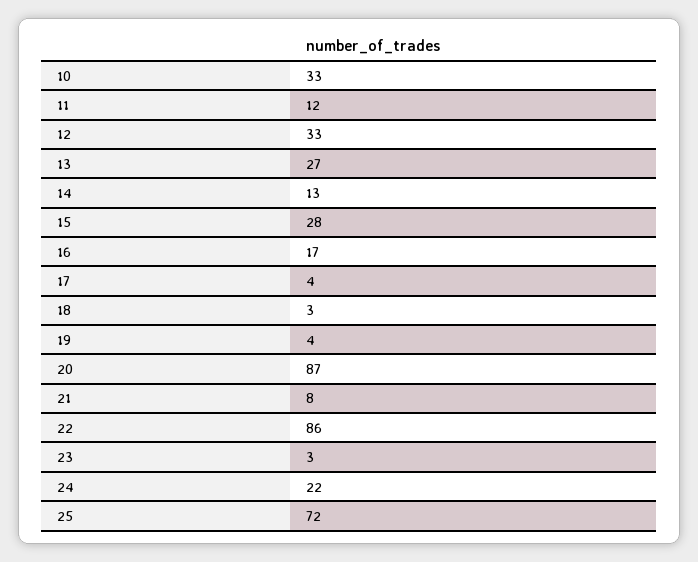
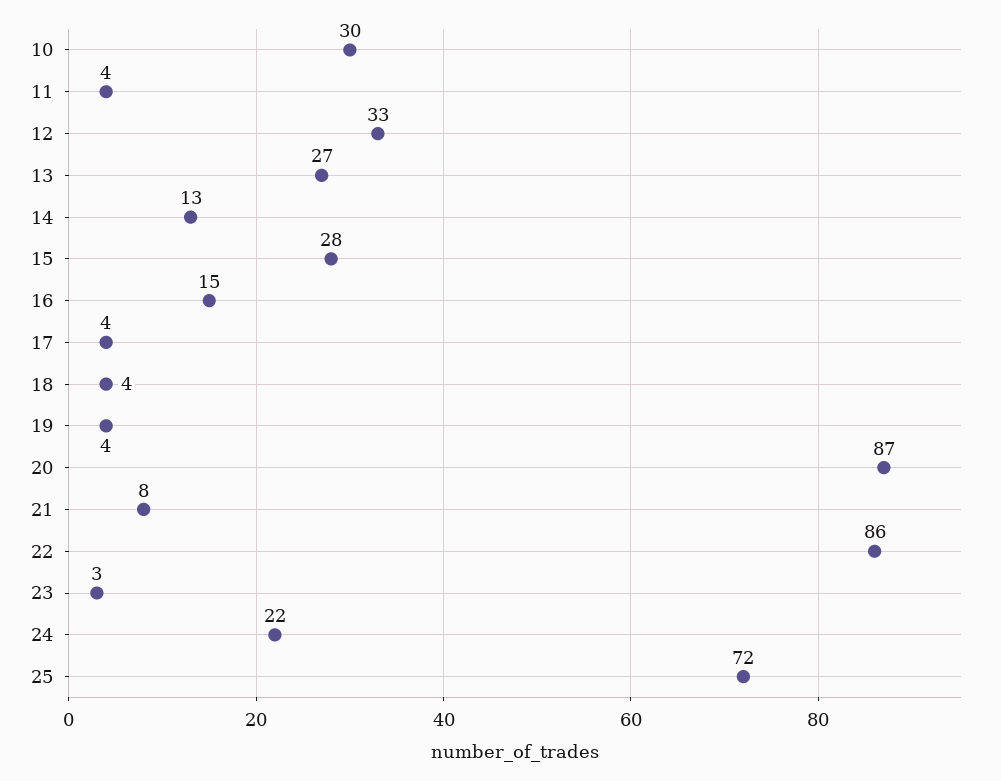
10: 33 -> 30
11: 12 -> 4
16: 17 -> 15
18: 3 -> 4

